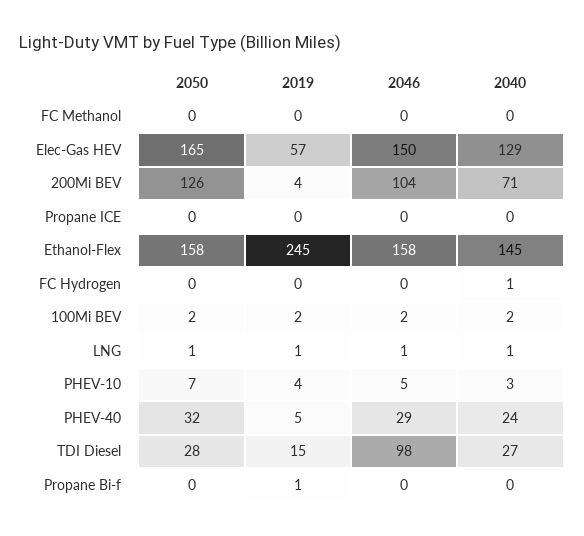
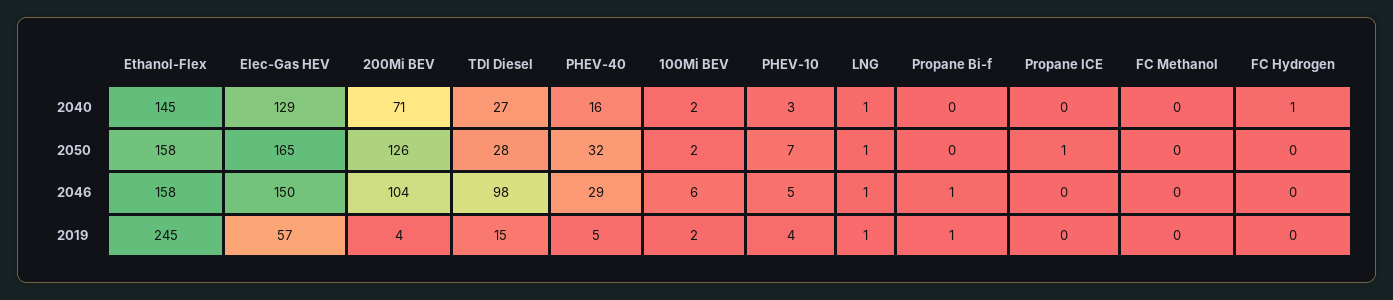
2050, Propane ICE: 0 -> 1
2046, 100Mi BEV: 2 -> 6
2040, PHEV-40: 24 -> 16
2046, Propane Bi-f: 0 -> 1

